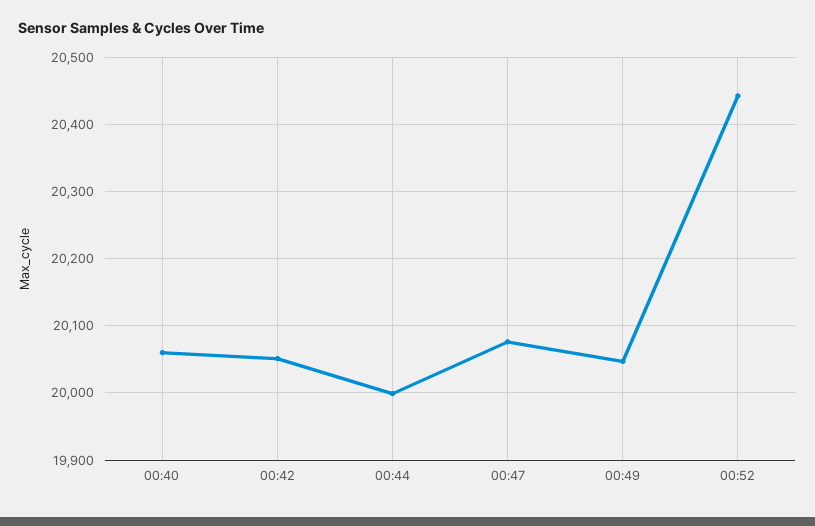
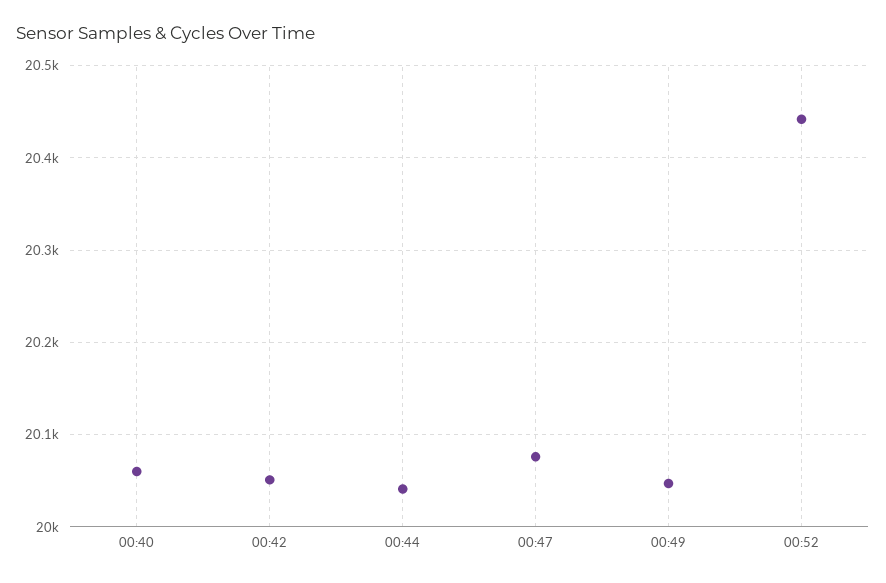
00:44: 20000 -> 20040

